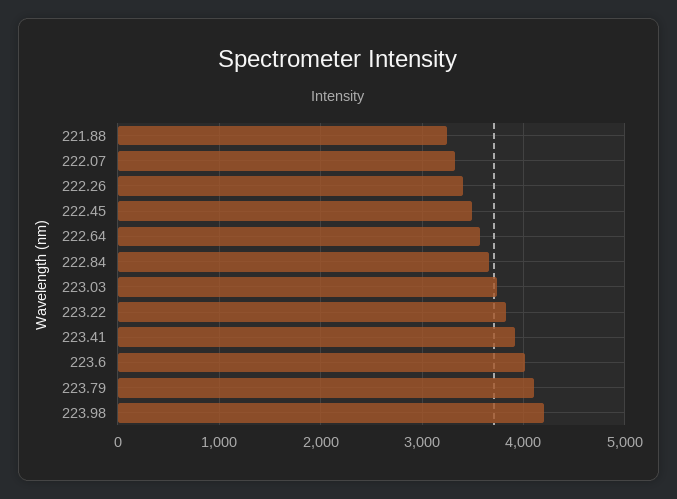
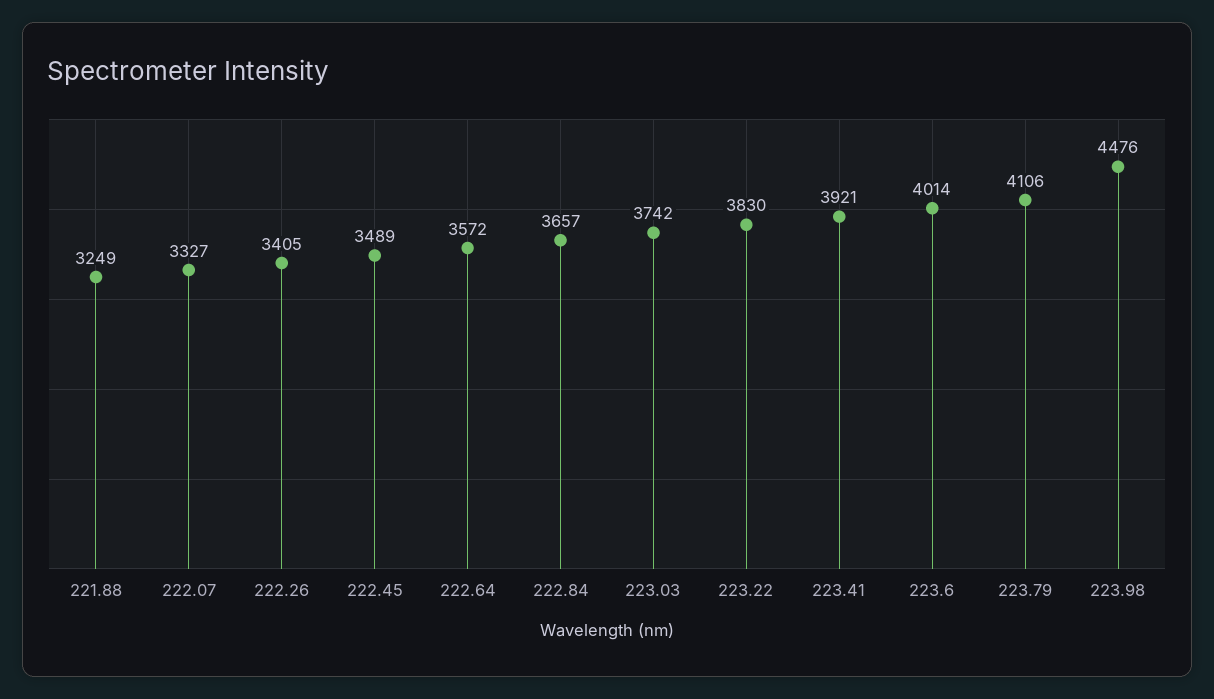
223.98: 4200 -> 4476

